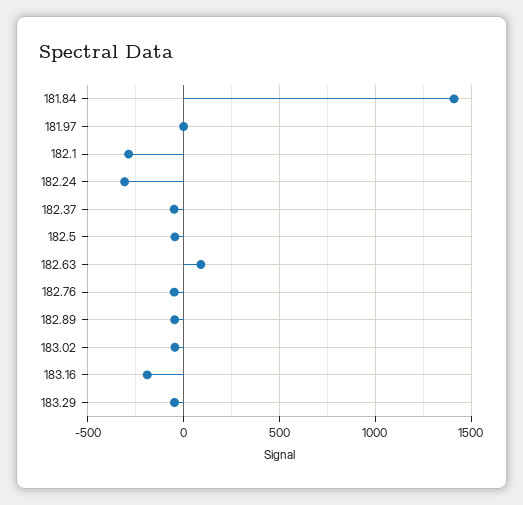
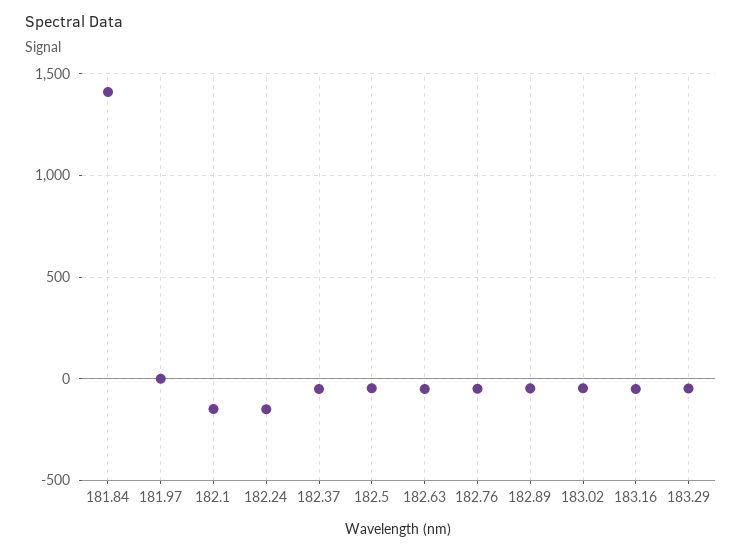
182.1: -300 -> -150
182.24: -300 -> -150
182.63: 100 -> -50
183.16: -200 -> -50

